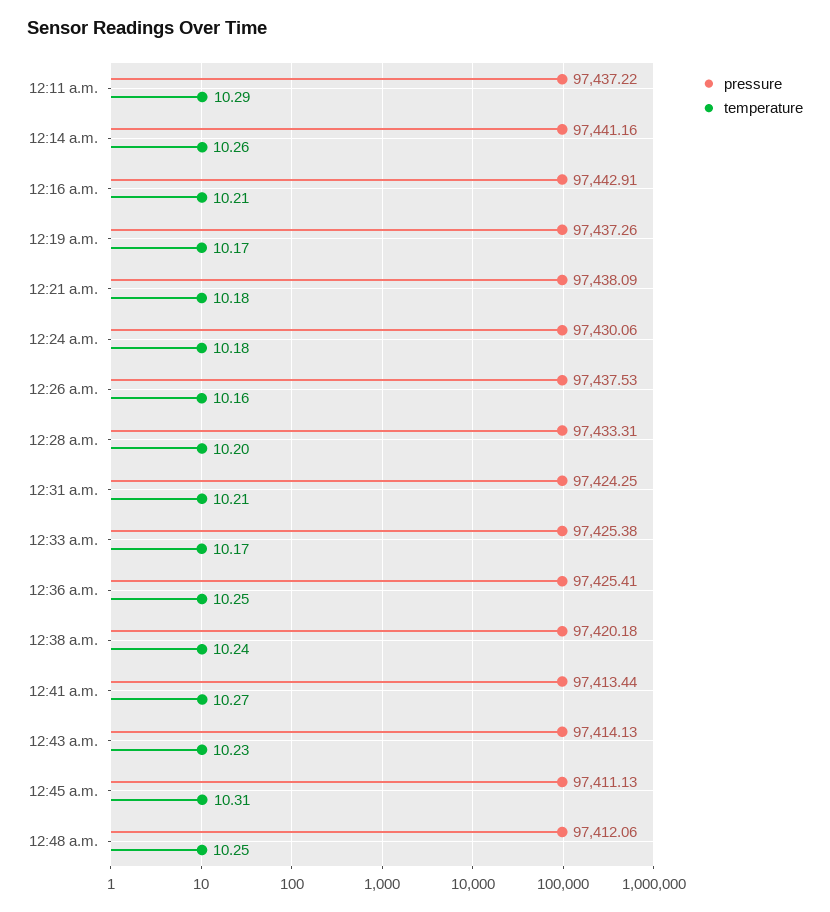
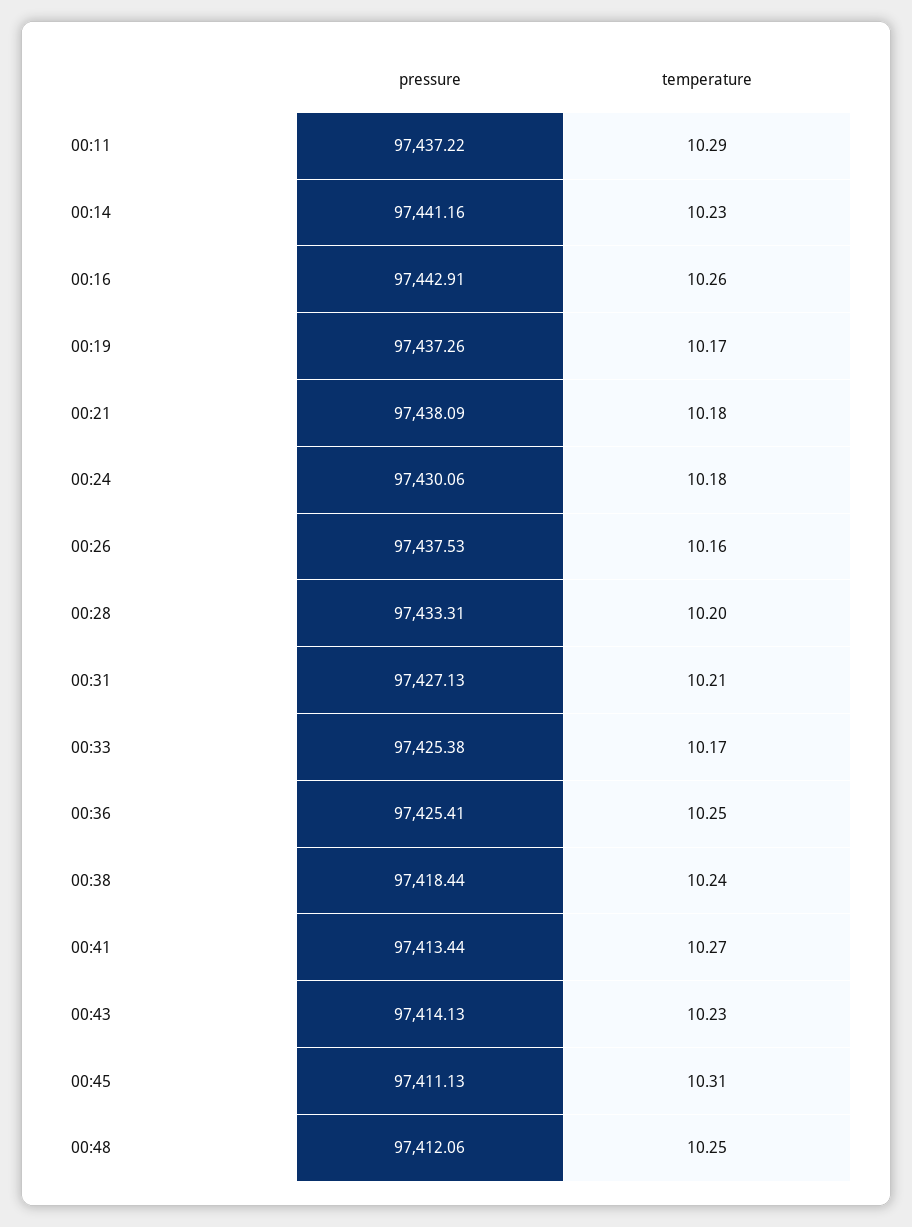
temperature, 12:14 a.m.: 10.26 -> 10.23
temperature, 12:16 a.m.: 10.21 -> 10.26
pressure, 12:31 a.m.: 97424.25 -> 97427.13
pressure, 12:38 a.m.: 97420.18 -> 97418.44

